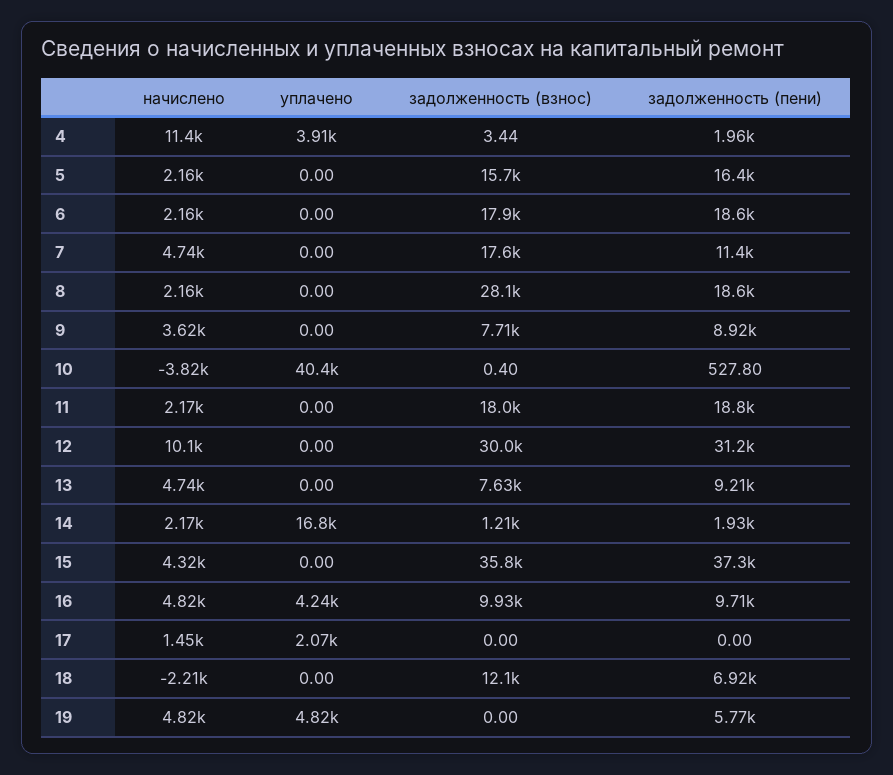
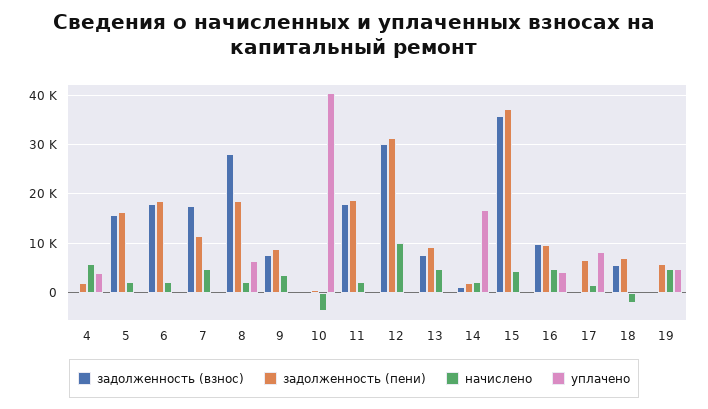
начислено, 4: 11400 -> 6000
уплачено, 8: 0 -> 6000
уплачено, 17: 2070 -> 8000
задолженность (пени), 17: 0 -> 6000
задолженность (взнос), 18: 12100 -> 6000

